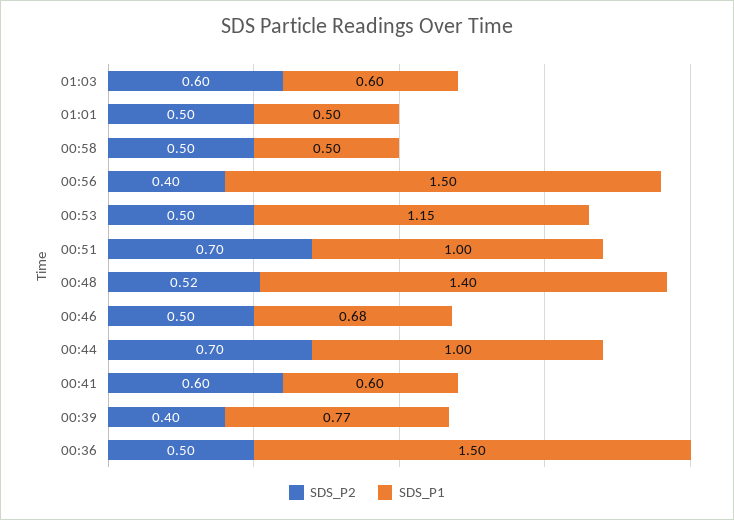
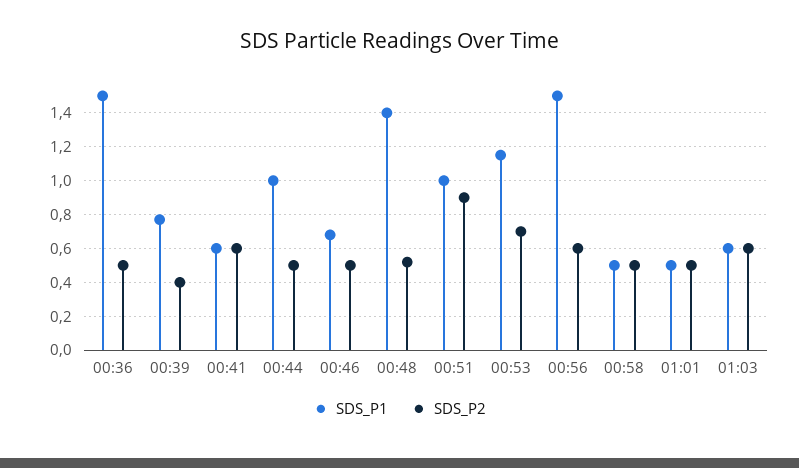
SDS_P2, 00:56: 0.4 -> 0.6
SDS_P2, 00:53: 0.5 -> 0.7
SDS_P2, 00:51: 0.7 -> 0.9
SDS_P2, 00:44: 0.7 -> 0.5

